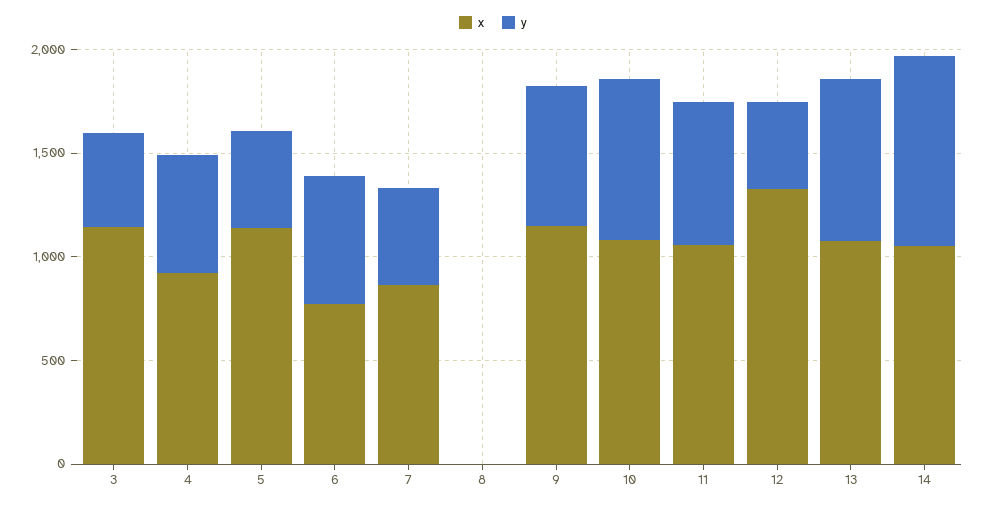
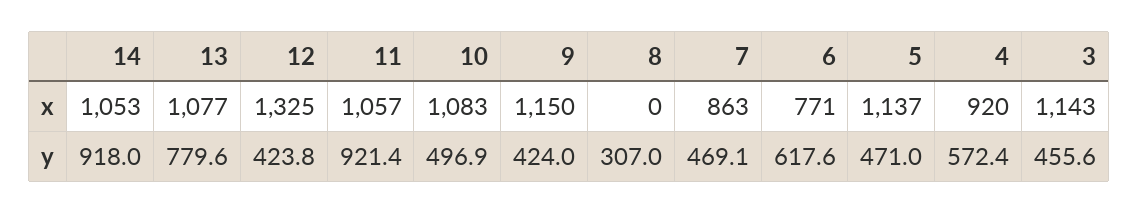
y, 8: 0 -> 307
y, 9: 700 -> 424
y, 10: 800 -> 496.9
y, 11: 700 -> 921.4

